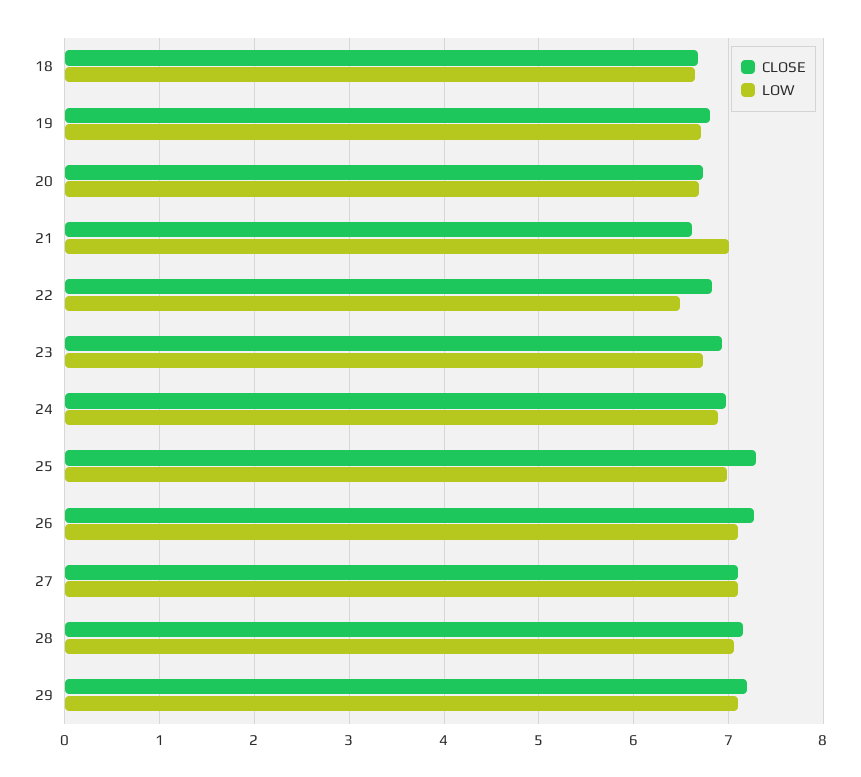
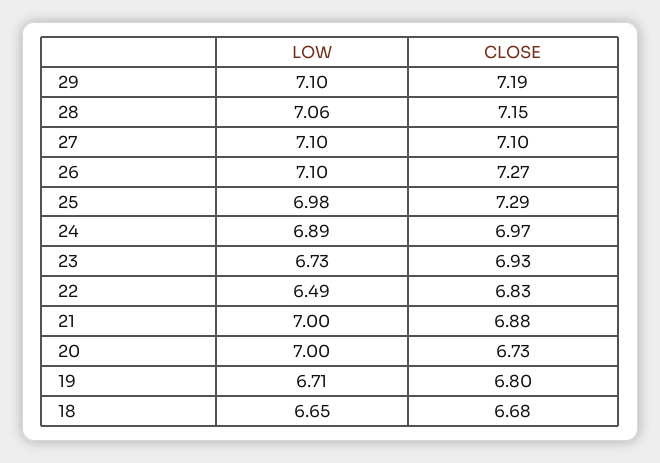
LOW, 20: 6.7 -> 7
CLOSE, 21: 6.6 -> 6.88

